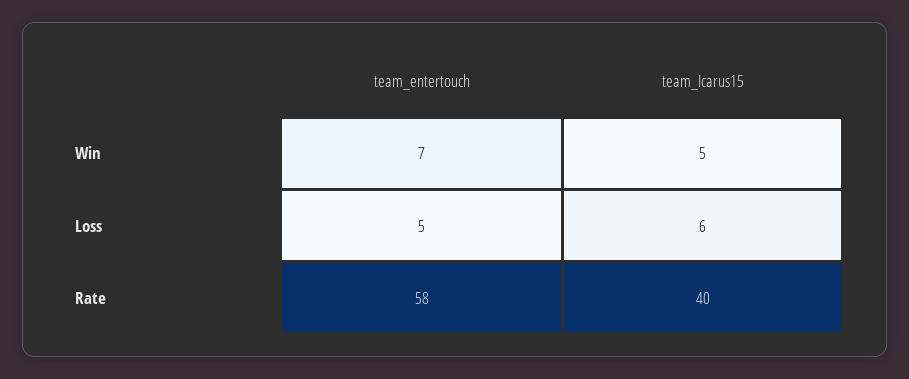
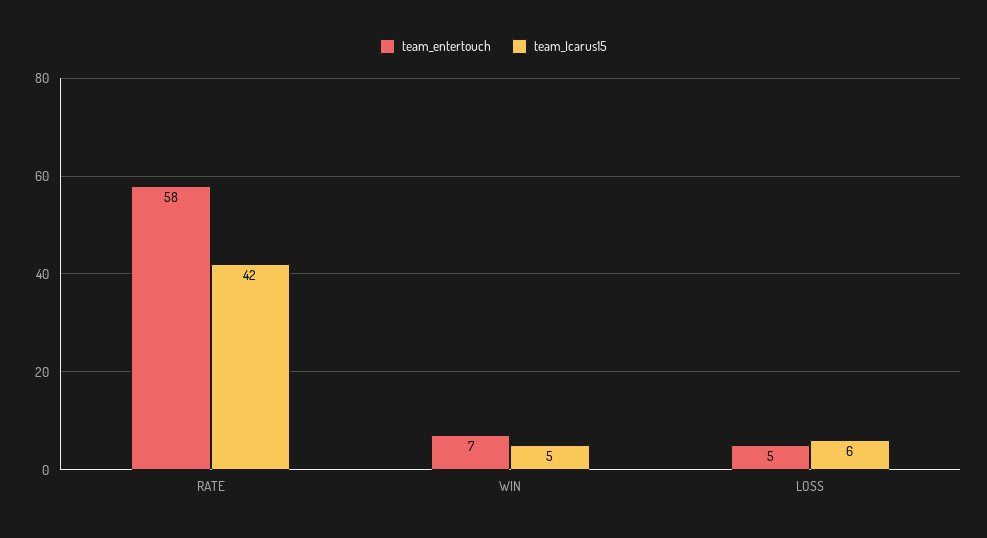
team_Icarus15, Rate: 40 -> 42

